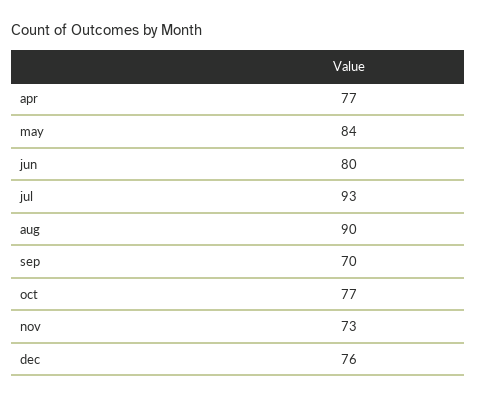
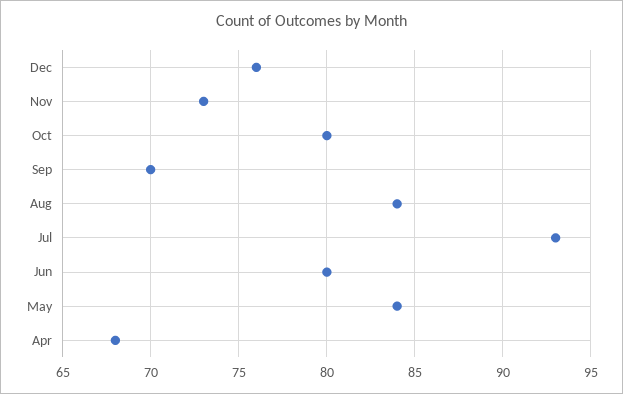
apr: 77 -> 68
aug: 90 -> 84
oct: 77 -> 80

